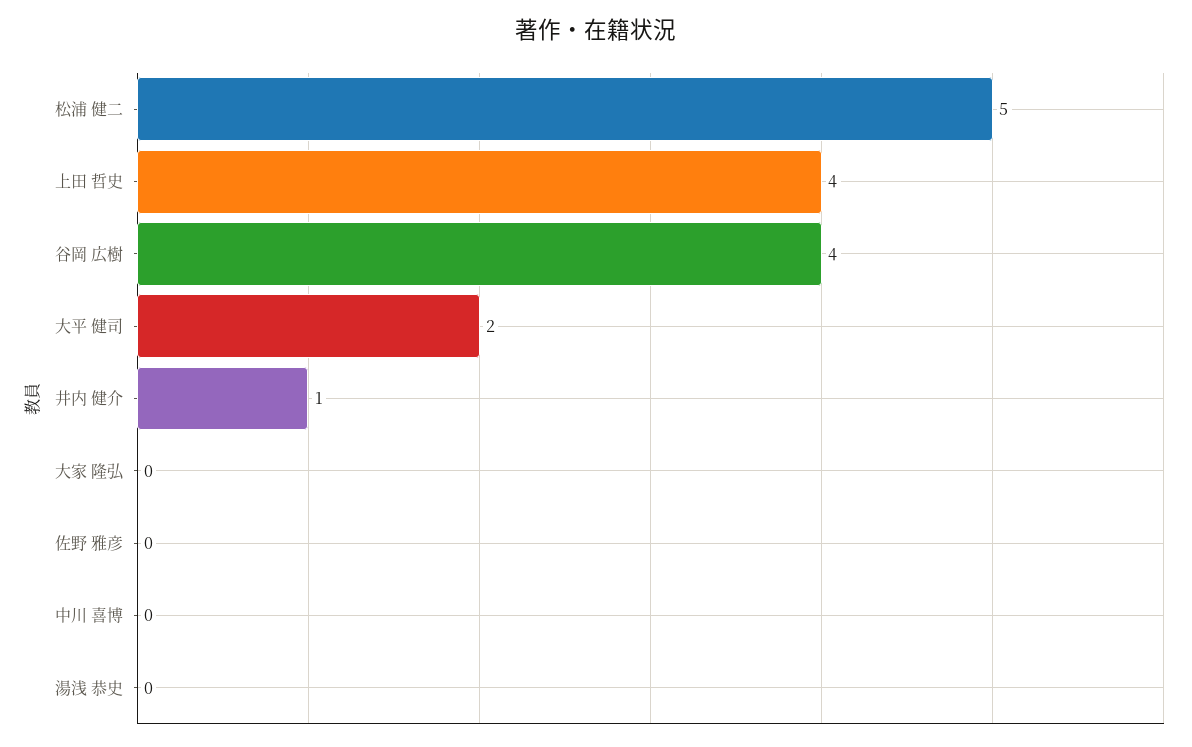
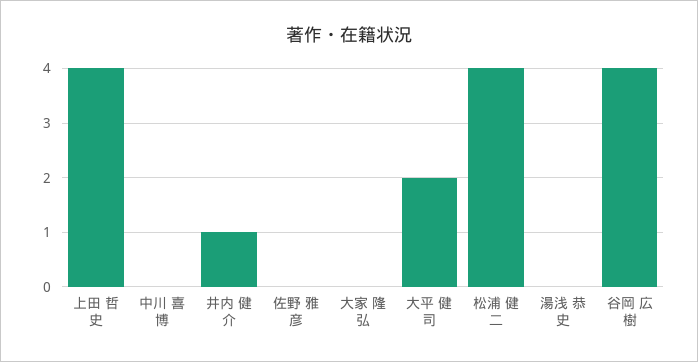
松浦 健二: 5 -> 4

